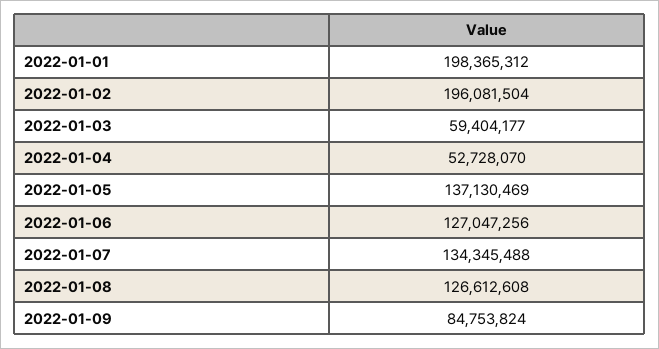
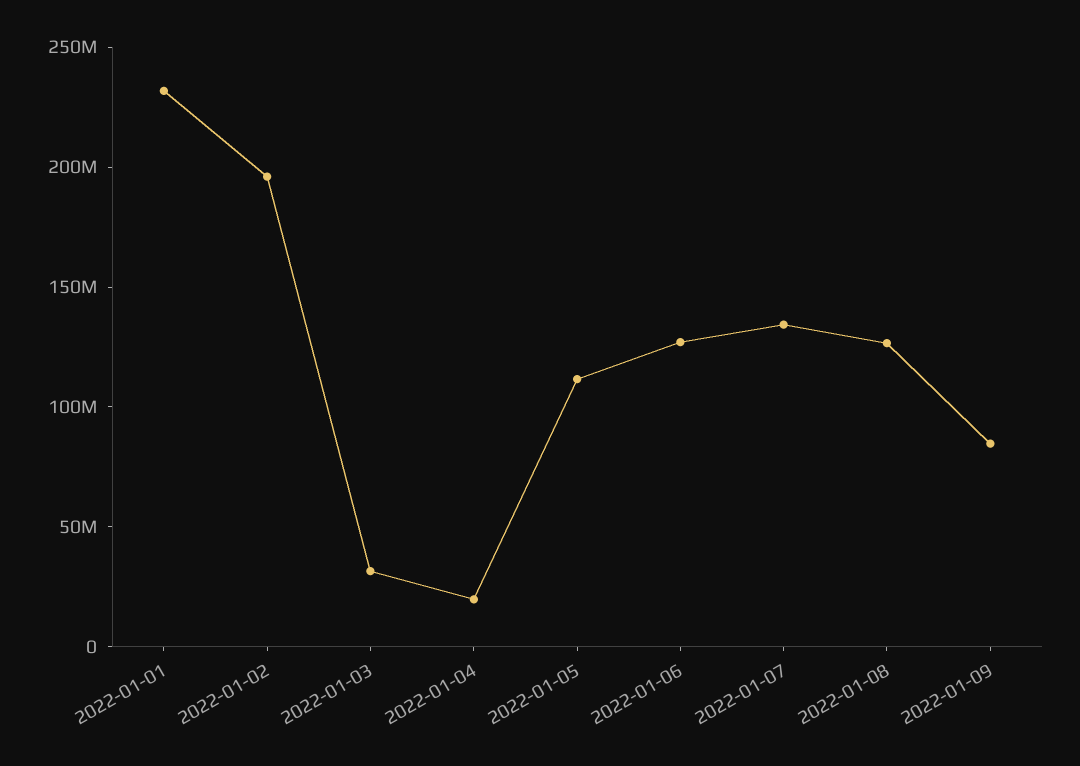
2022-01-01: 198365312 -> 230000000
2022-01-03: 59404177 -> 30000000
2022-01-04: 52728070 -> 20000000
2022-01-05: 137130469 -> 110000000

